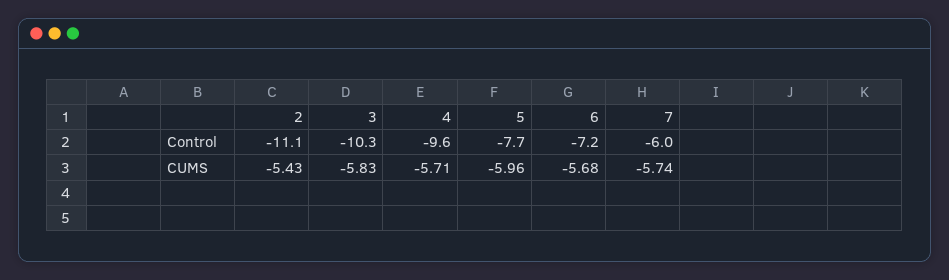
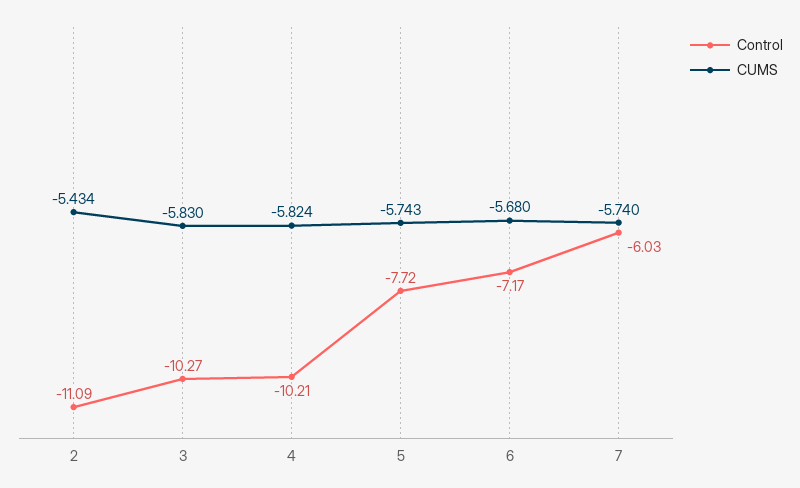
Control, 4: -9.6 -> -10.21
CUMS, 4: -5.71 -> -5.824
CUMS, 5: -5.96 -> -5.743

